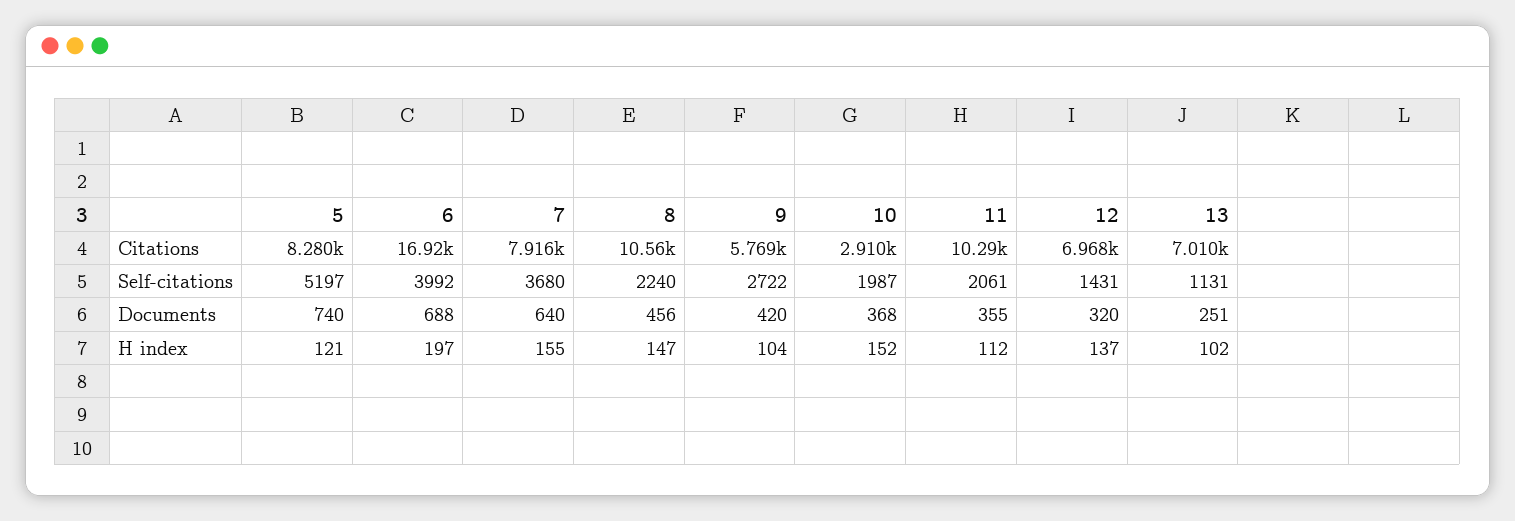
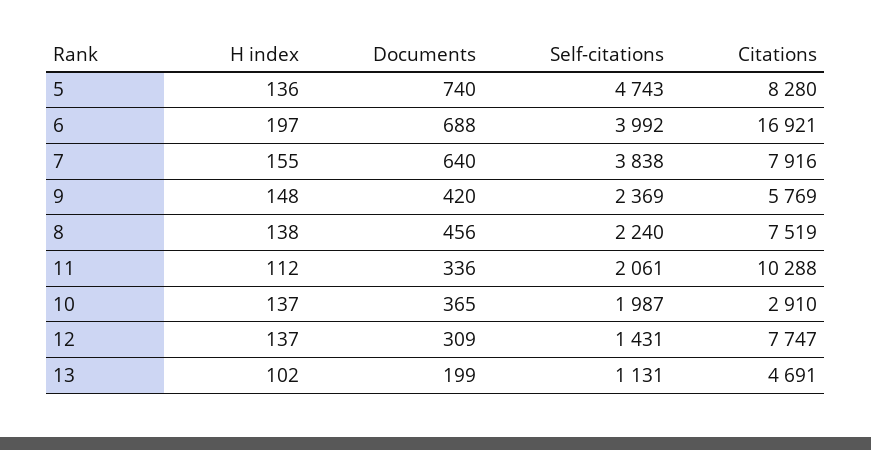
8, Citations: 10560 -> 7519
12, Citations: 6968 -> 7747
13, Citations: 7010 -> 4691
5, Self-citations: 5197 -> 4743
7, Self-citations: 3680 -> 3838
9, Self-citations: 2722 -> 2369
10, Documents: 368 -> 365
11, Documents: 355 -> 336
12, Documents: 320 -> 309
13, Documents: 251 -> 199
5, H index: 121 -> 136
8, H index: 147 -> 138
9, H index: 104 -> 148
10, H index: 152 -> 137

